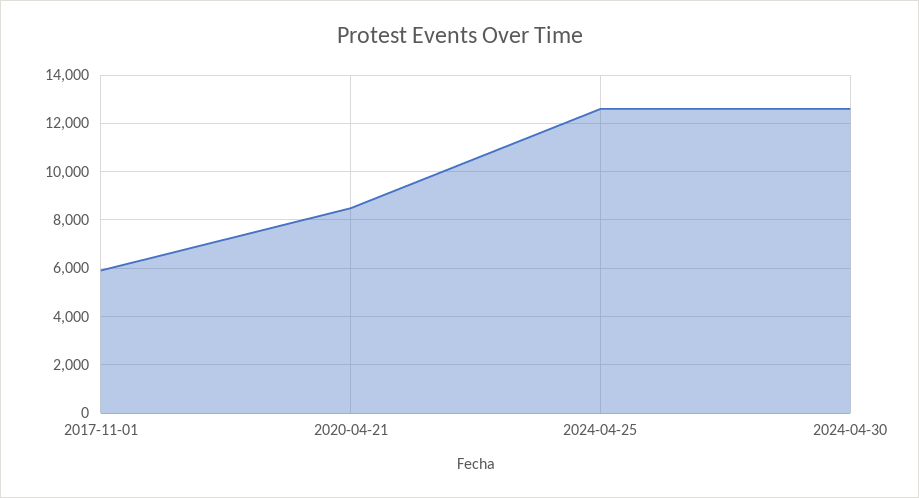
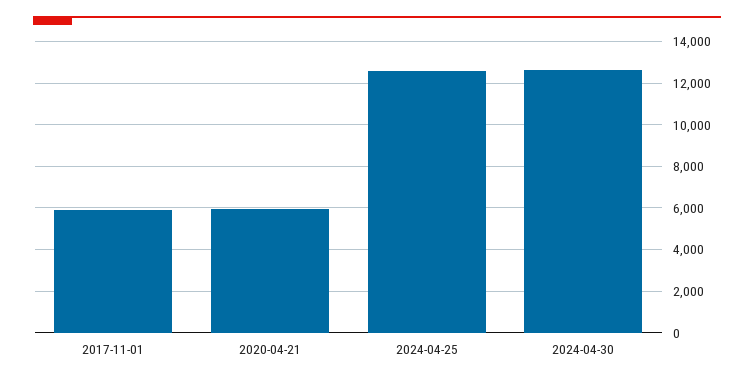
2020-04-21: 8500 -> 6000

